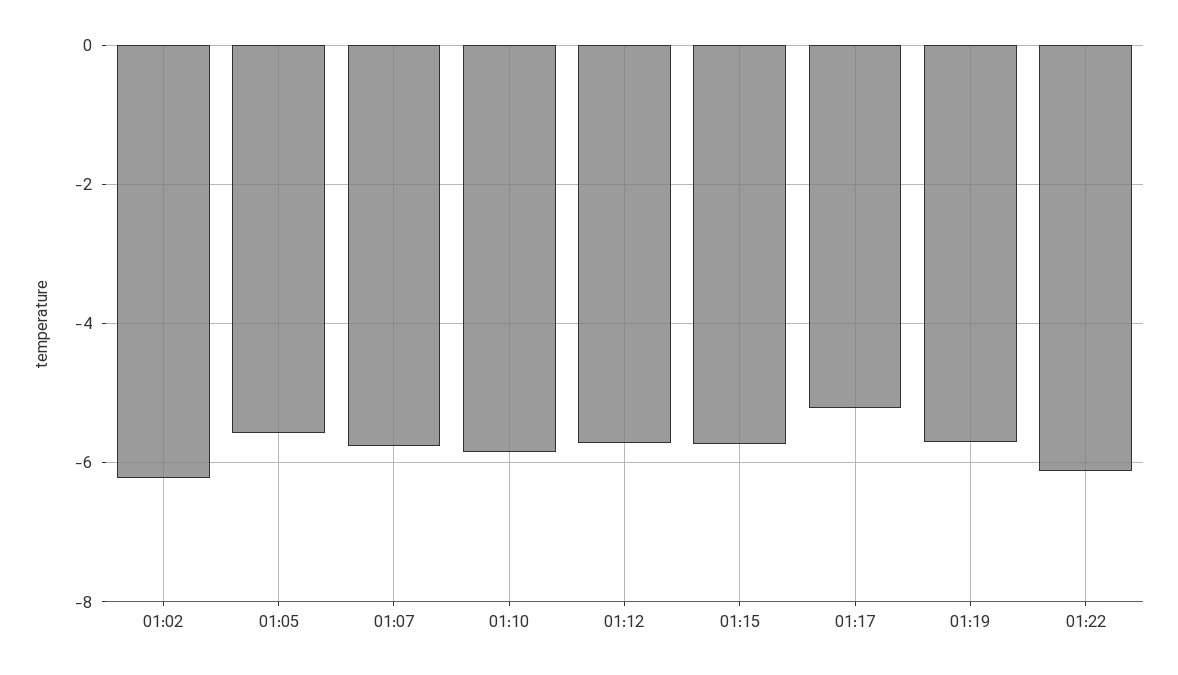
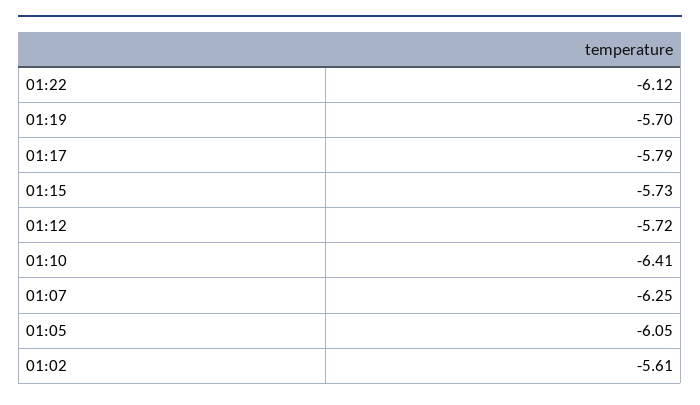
01:02: -6.2 -> -5.61
01:05: -5.6 -> -6.05
01:07: -5.8 -> -6.25
01:10: -5.8 -> -6.41
01:17: -5.2 -> -5.79

